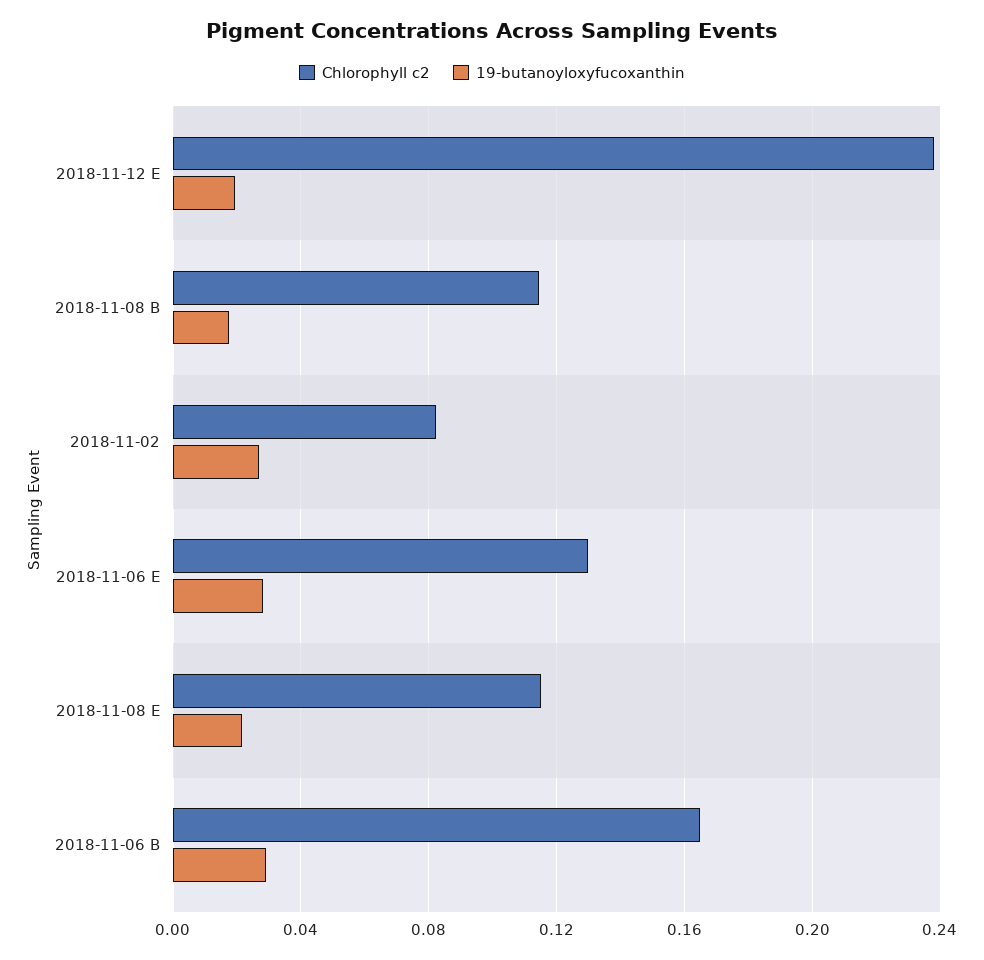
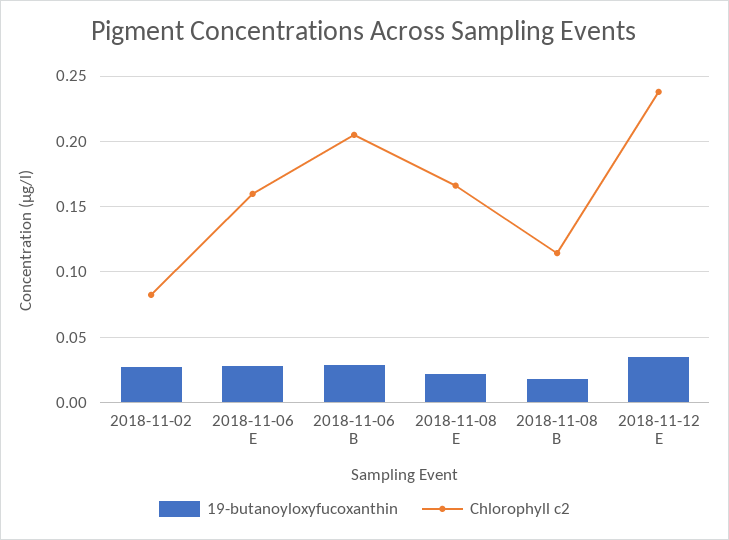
19-butanoyloxyfucoxanthin, 2018-11-12 E: 0.02 -> 0.035
Chlorophyll c2, 2018-11-06 E: 0.13 -> 0.16
Chlorophyll c2, 2018-11-08 E: 0.115 -> 0.165
Chlorophyll c2, 2018-11-06 B: 0.165 -> 0.205

